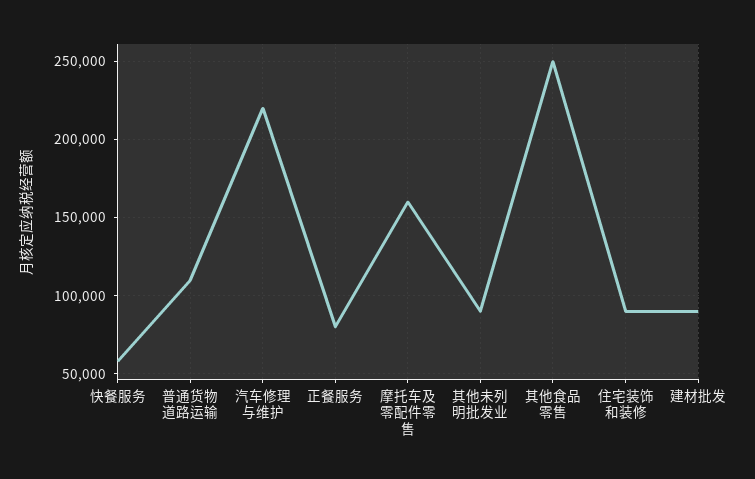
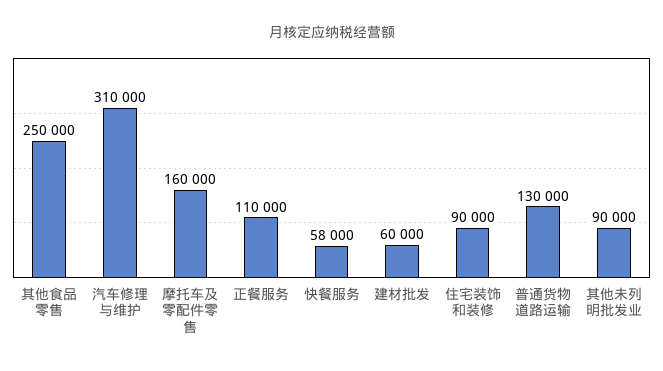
普通货物道路运输: 110000 -> 130000
汽车修理与维护: 220000 -> 310000
正餐服务: 80000 -> 110000
建材批发: 90000 -> 60000

